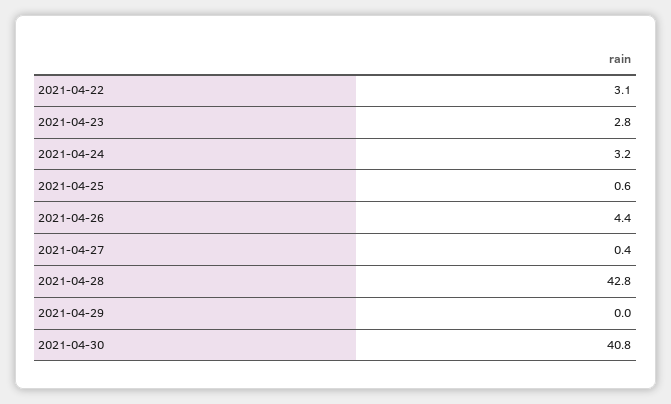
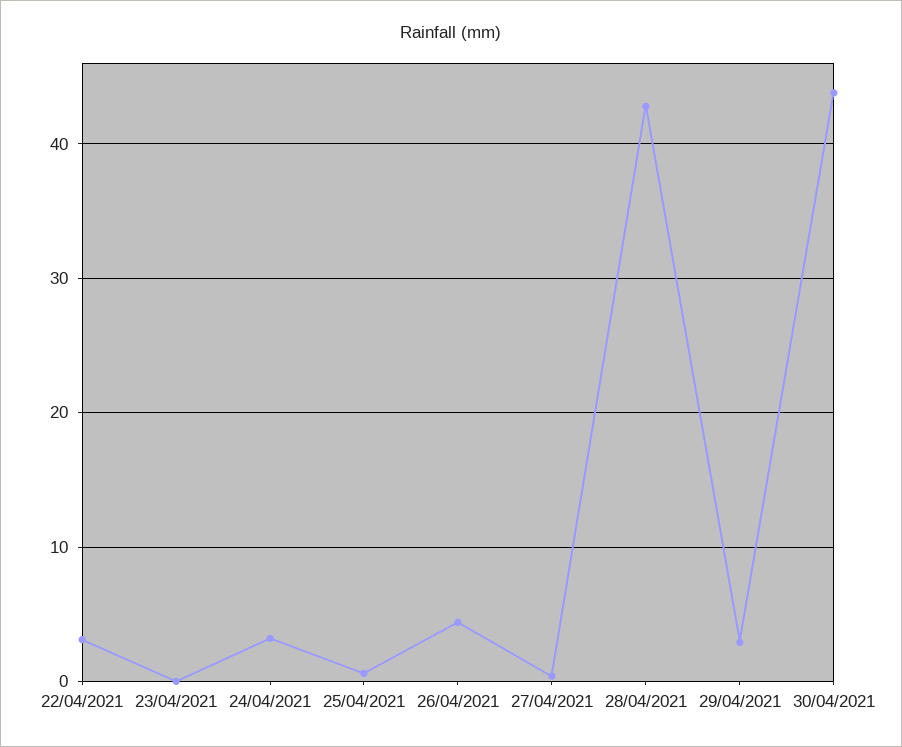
2021-04-23: 2.8 -> 0
2021-04-29: 0 -> 3
2021-04-30: 40.8 -> 44

